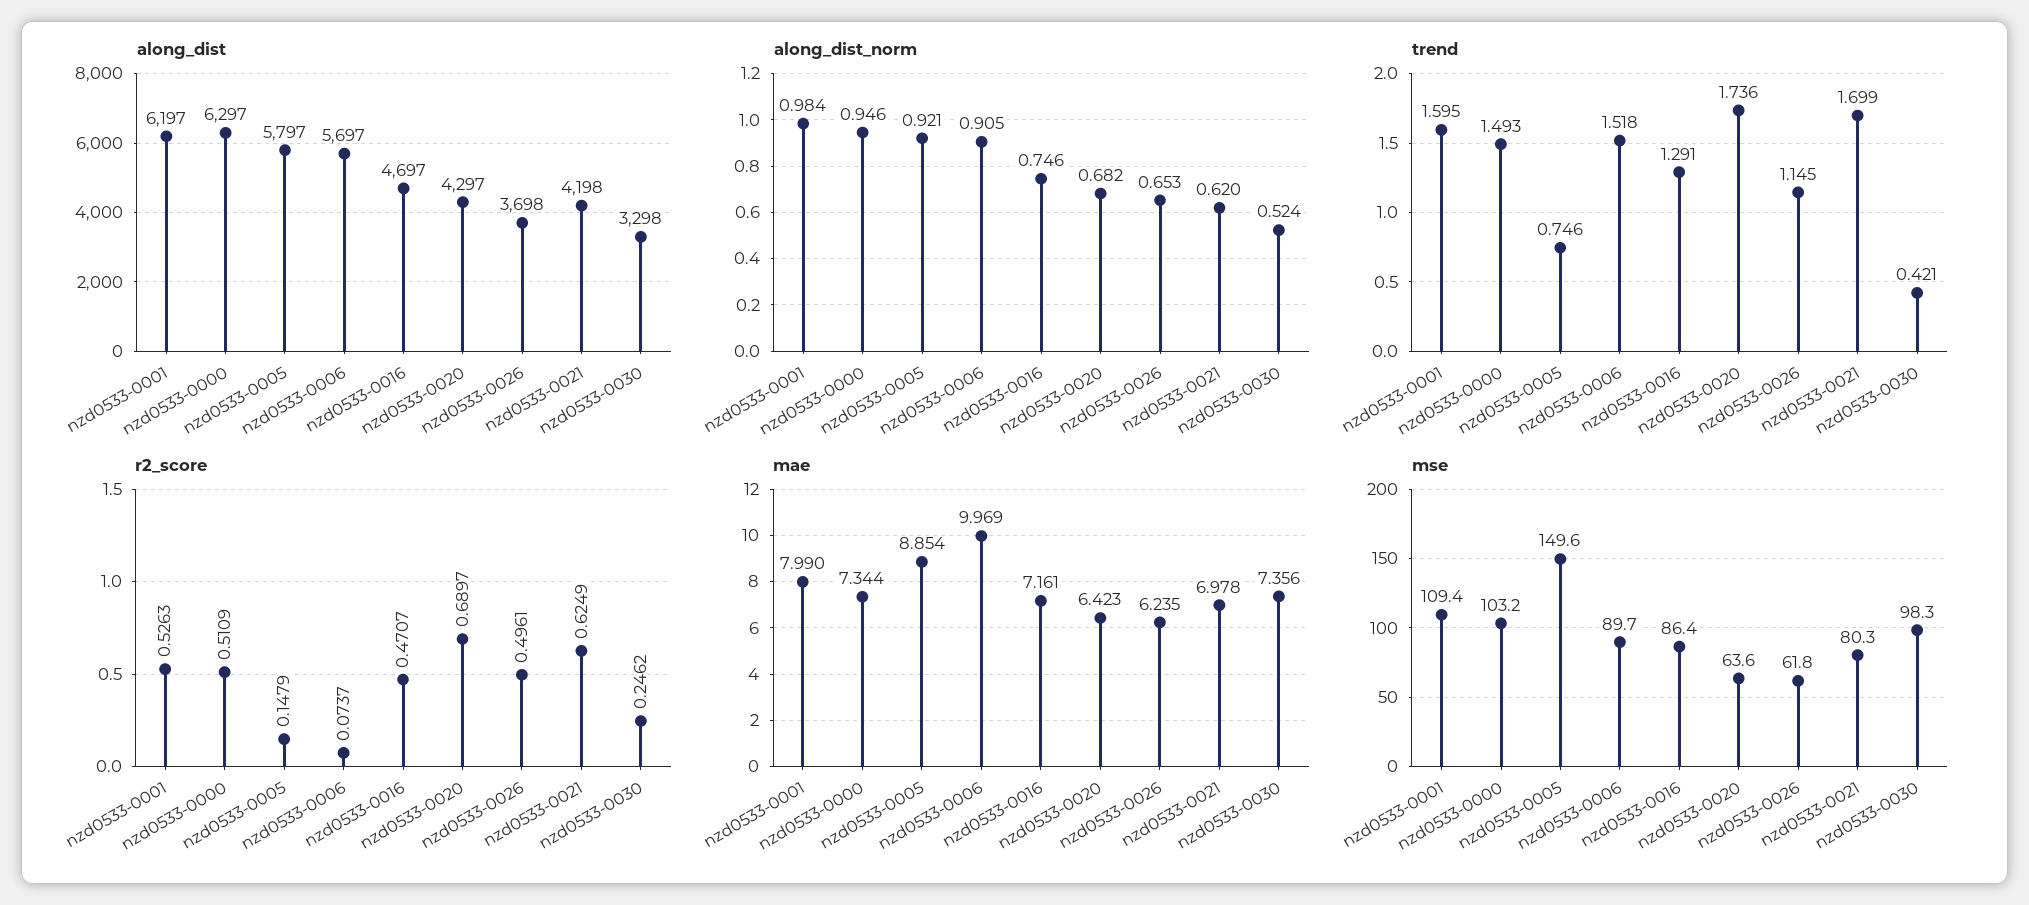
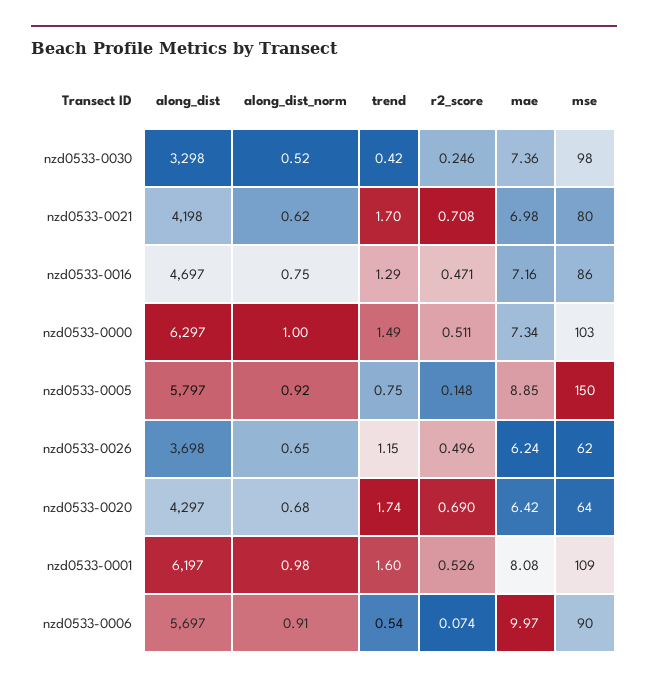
along_dist_norm, nzd0533-0000: 0.946 -> 1
trend, nzd0533-0006: 1.518 -> 0.54
r2_score, nzd0533-0021: 0.6249 -> 0.708
mae, nzd0533-0001: 7.99 -> 8.08

